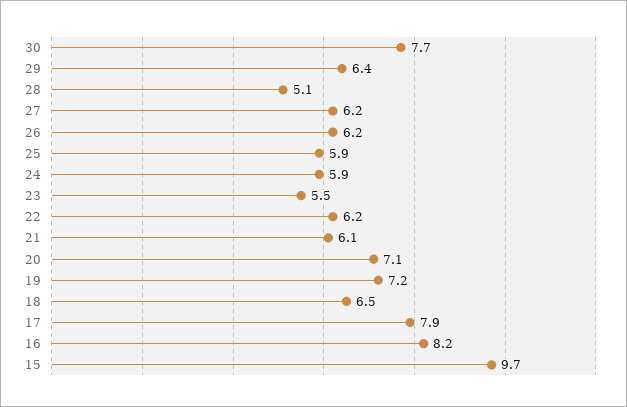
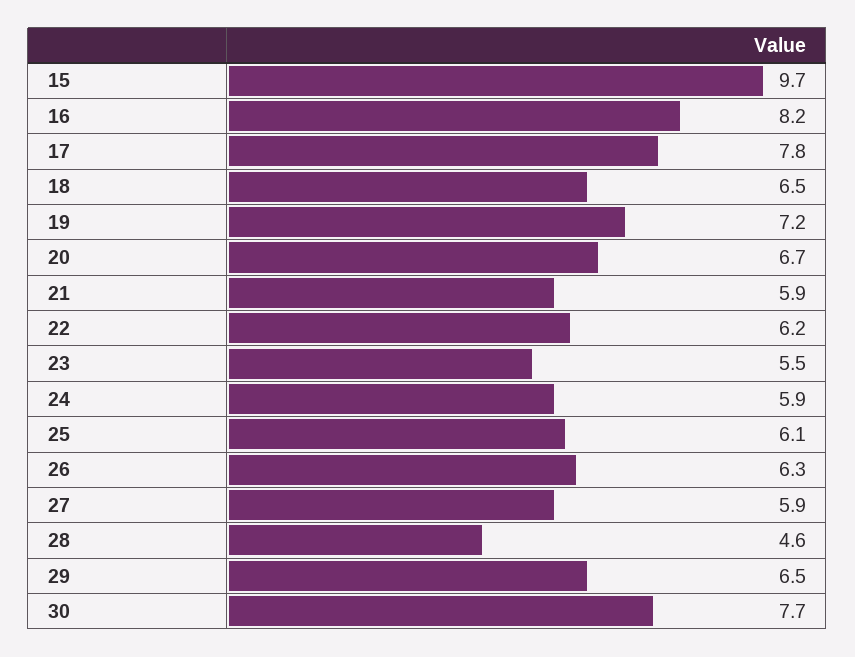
29: 6.4 -> 6.5
28: 5.1 -> 4.6
27: 6.2 -> 5.9
26: 6.2 -> 6.3
25: 5.9 -> 6.1
21: 6.1 -> 5.9
20: 7.1 -> 6.7
17: 7.9 -> 7.8

